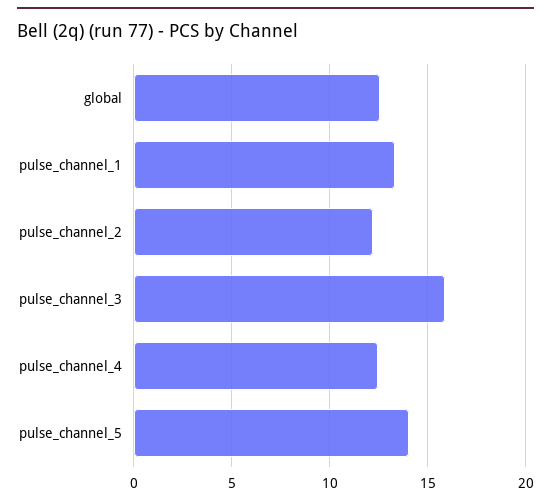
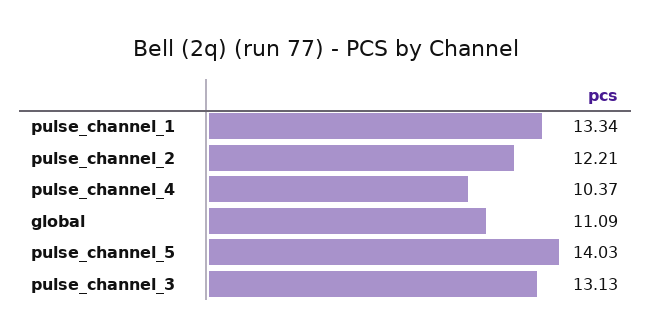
global: 12.5 -> 11.09
pulse_channel_3: 16 -> 13.13
pulse_channel_4: 12.5 -> 10.37

